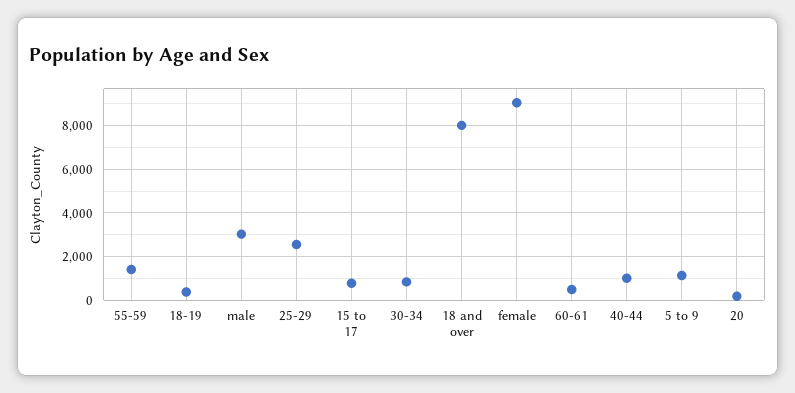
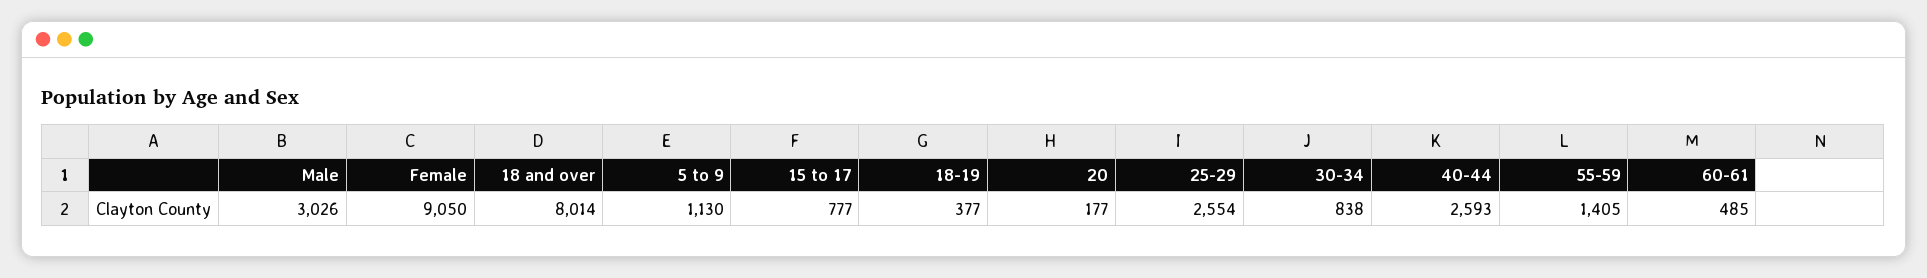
40-44: 1000 -> 2593

